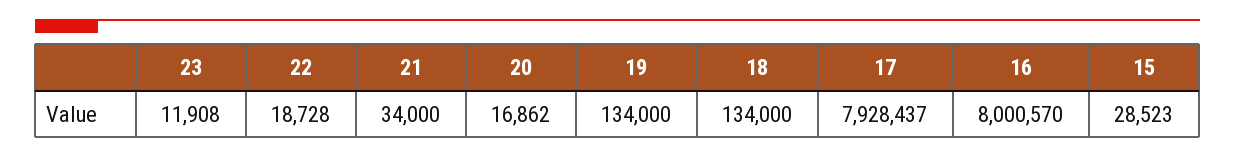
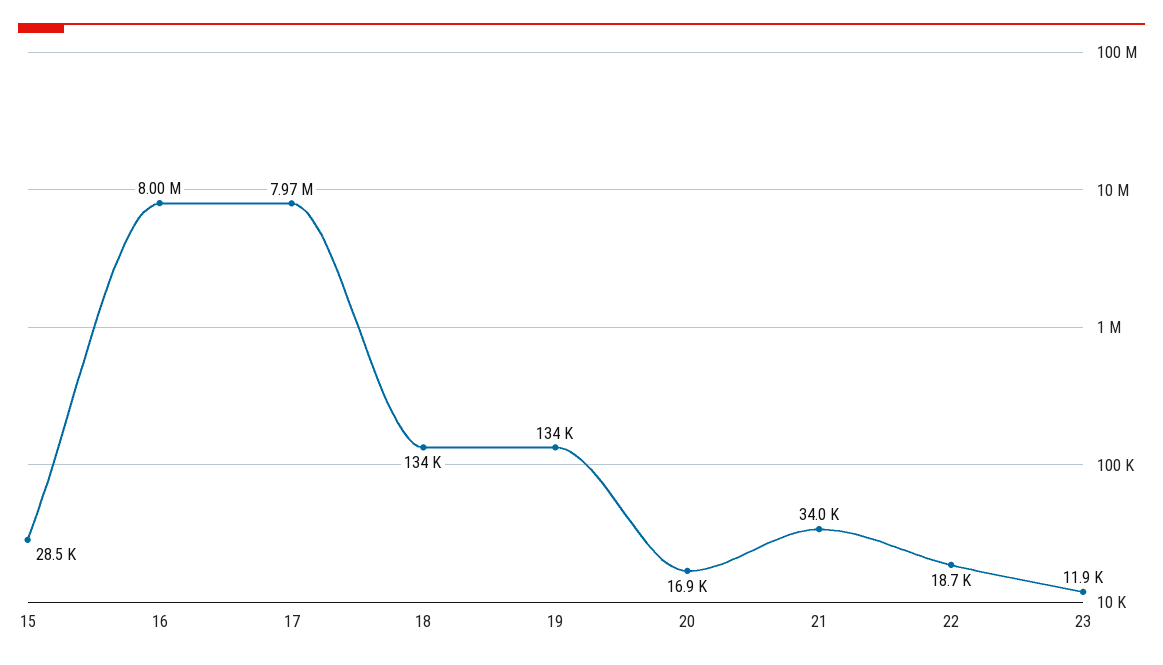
17: 7928437 -> 7970000

